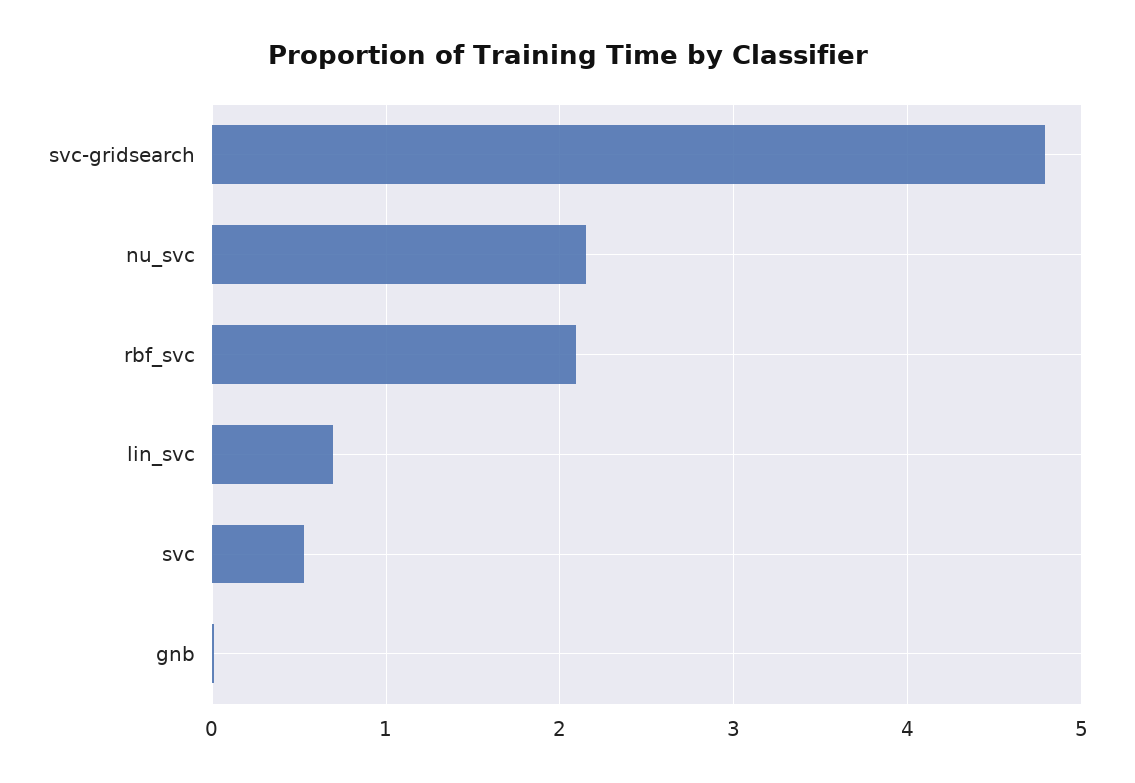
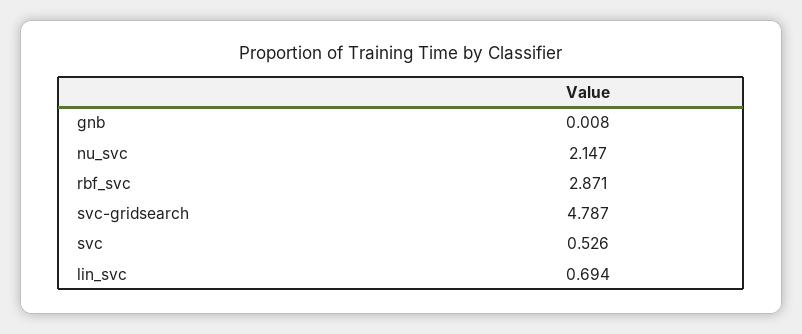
rbf_svc: 2.1 -> 2.871

